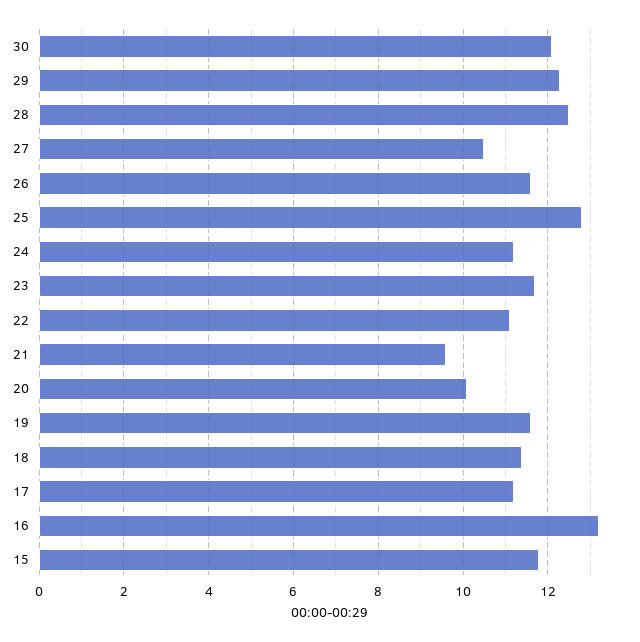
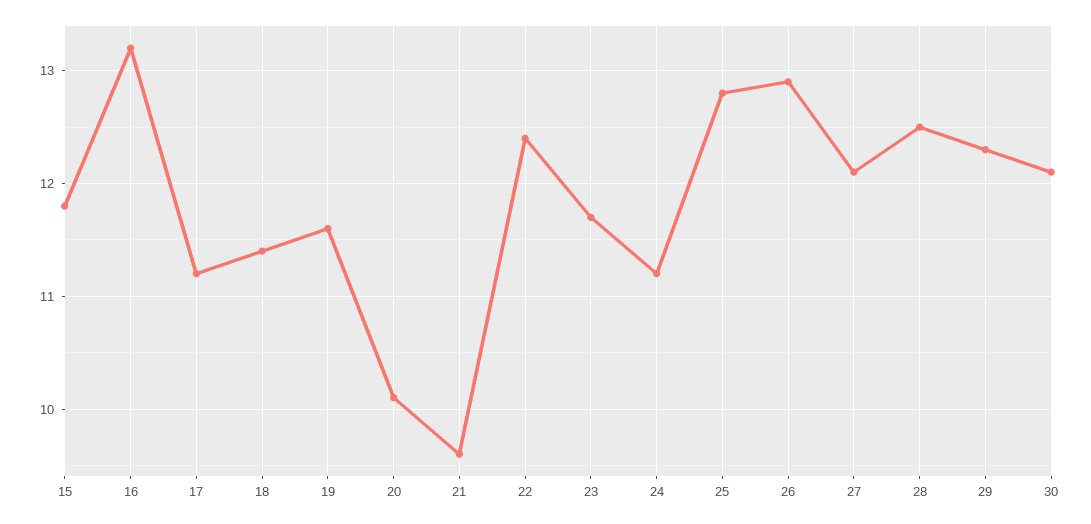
27: 10.5 -> 12.1
26: 11.5 -> 12.9
22: 11 -> 12.4

